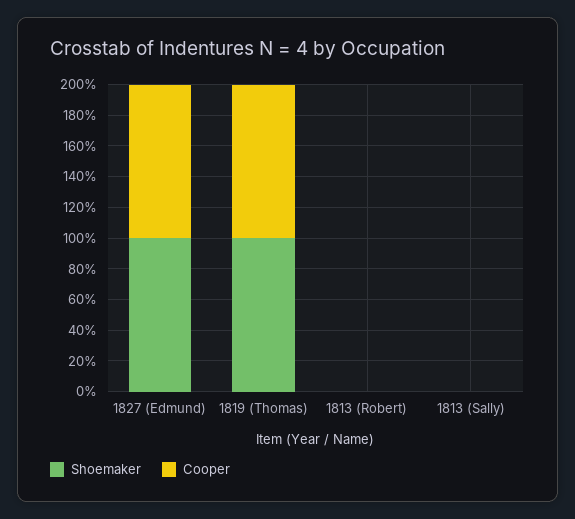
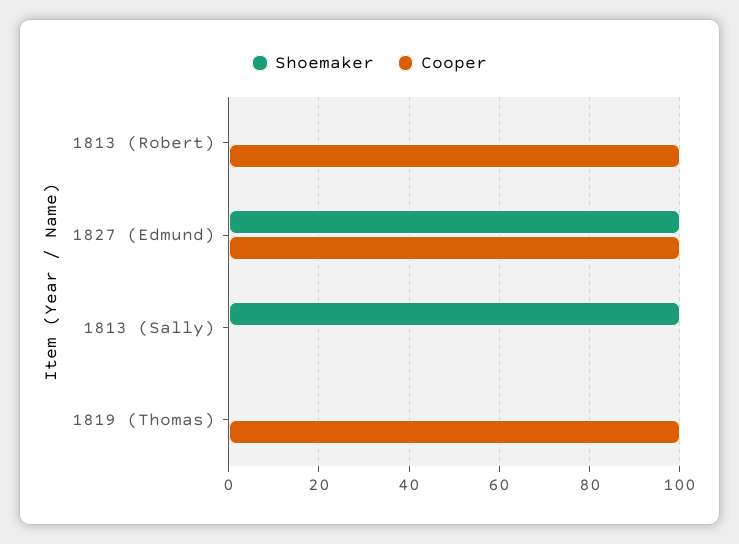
Shoemaker, 1819 (Thomas): 100 -> 0
Cooper, 1813 (Robert): 0 -> 100
Shoemaker, 1813 (Sally): 0 -> 100

